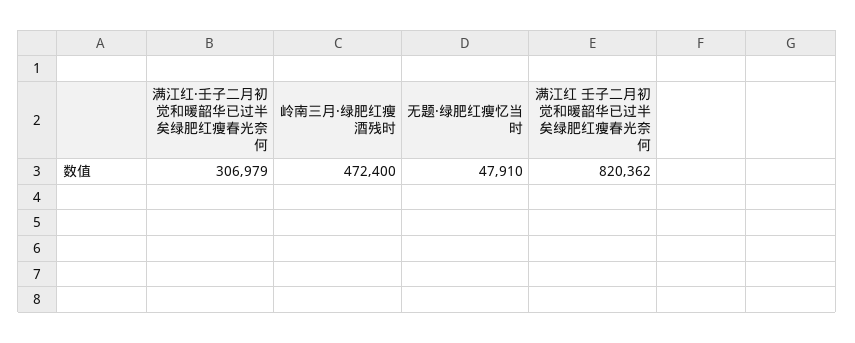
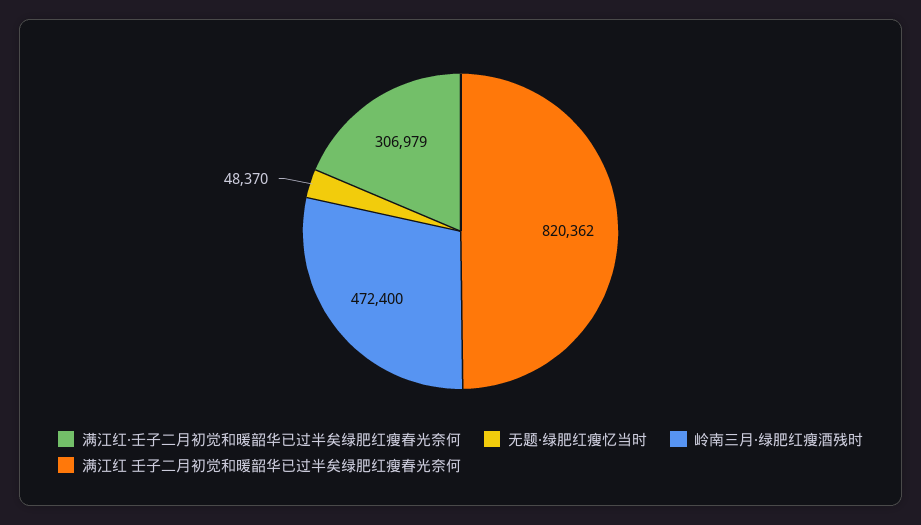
无题·绿肥红瘦忆当时: 47910 -> 48370

